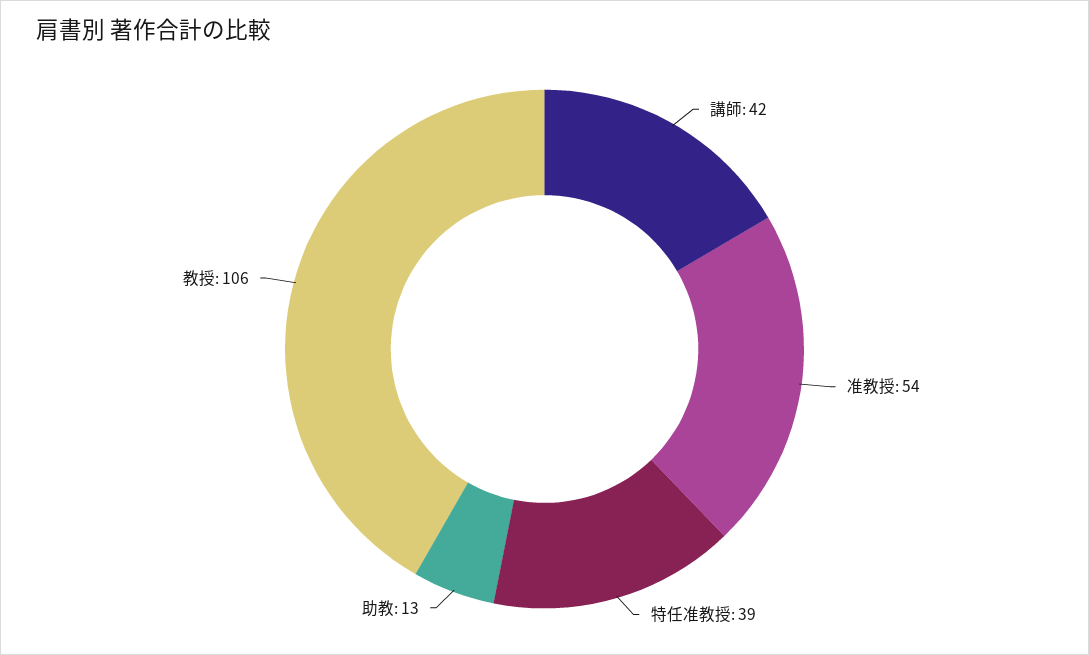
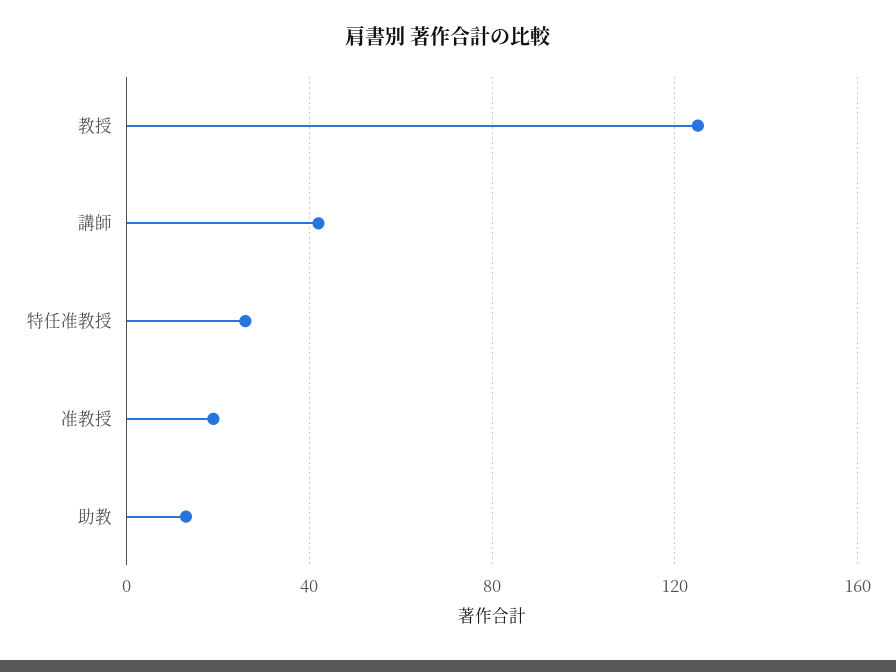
准教授: 54 -> 20
特任准教授: 39 -> 25
教授: 106 -> 125

